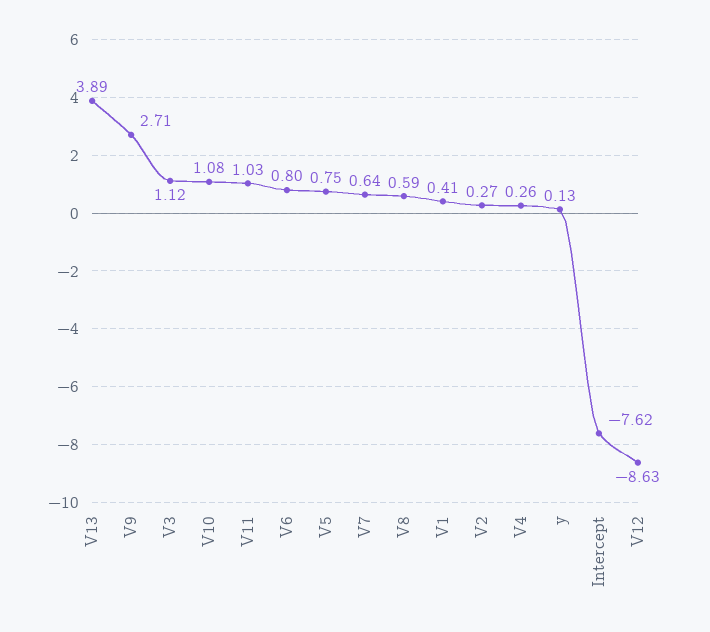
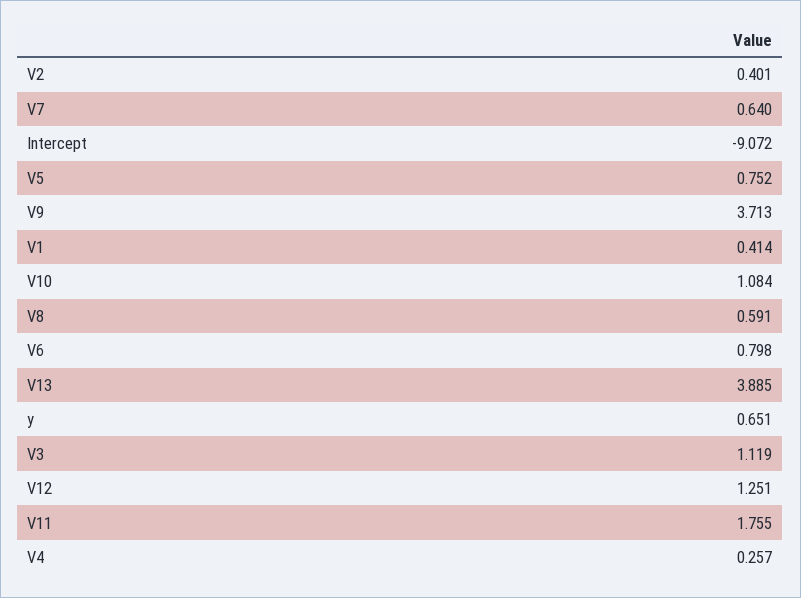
V9: 2.71 -> 3.713
V11: 1.03 -> 1.755
V2: 0.27 -> 0.401
y: 0.13 -> 0.651
Intercept: -7.62 -> -9.072
V12: -8.63 -> 1.251

